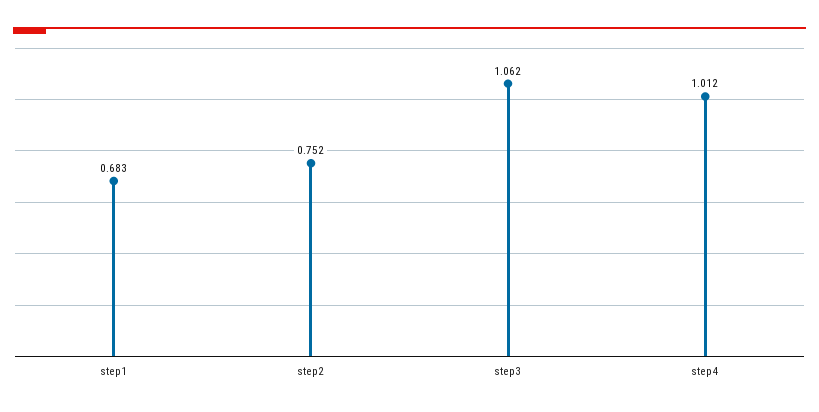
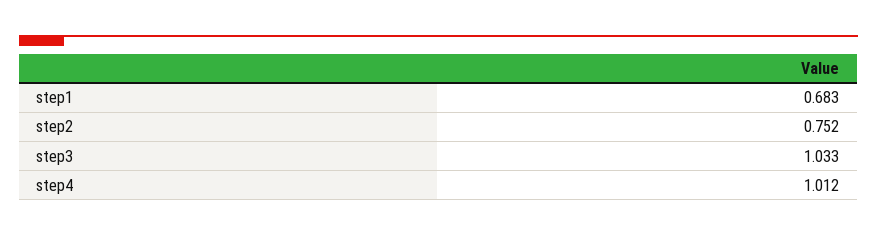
step3: 1.062 -> 1.033

